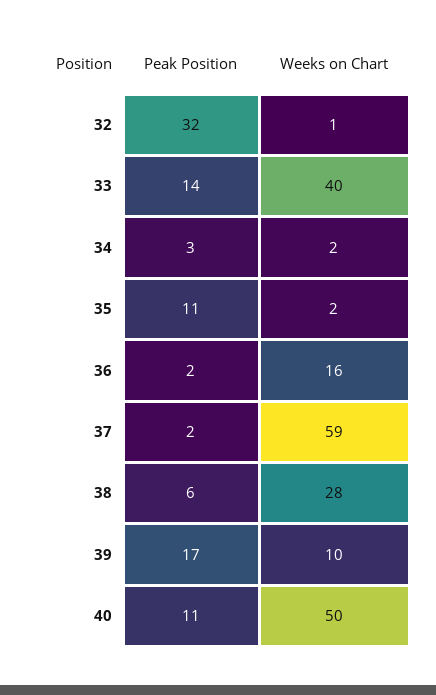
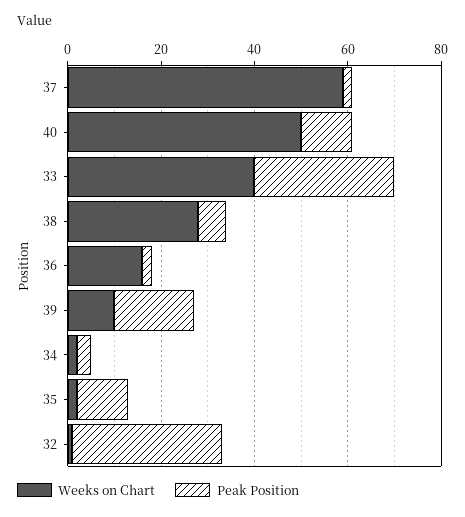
Peak Position, 33: 14 -> 30

